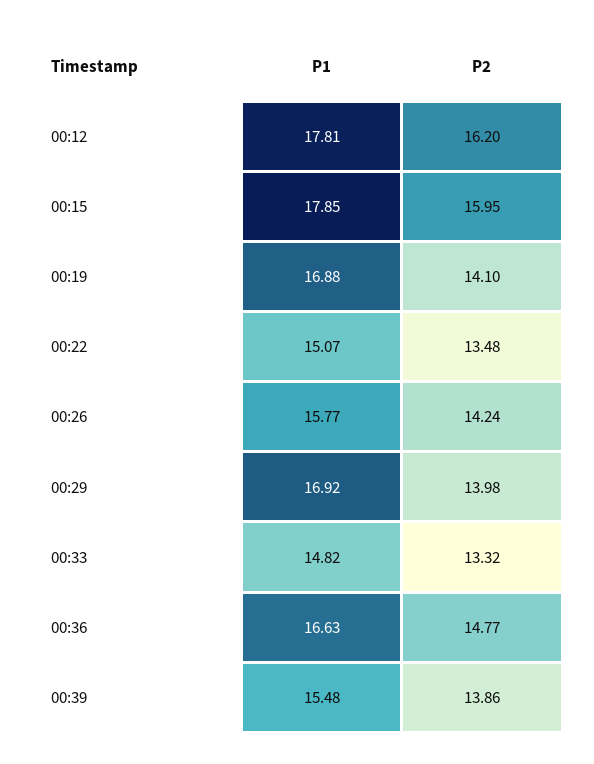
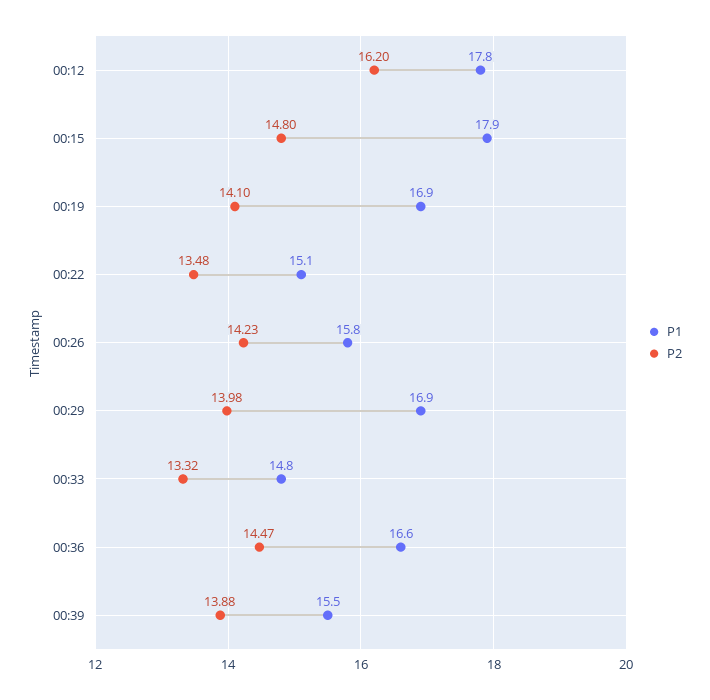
P2, 00:15: 15.95 -> 14.8
P2, 00:26: 14.24 -> 14.23
P2, 00:36: 14.77 -> 14.47
P2, 00:39: 13.86 -> 13.88

